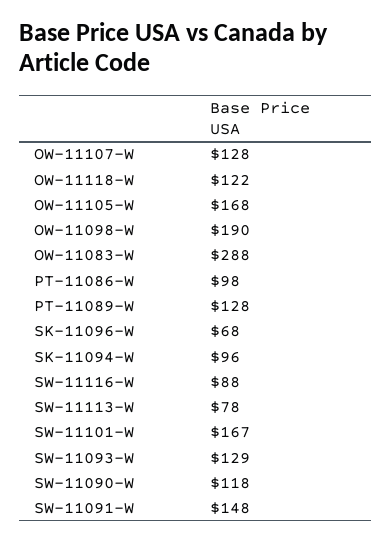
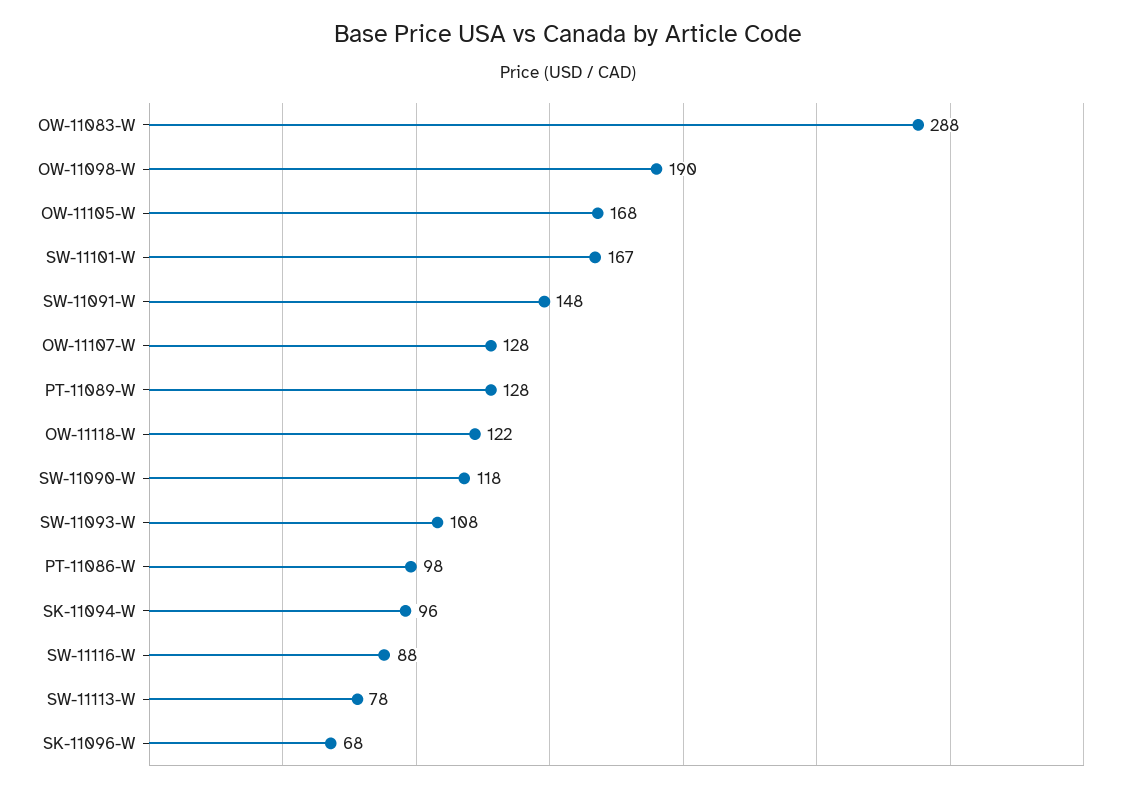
SW-11093-W: 129 -> 108

